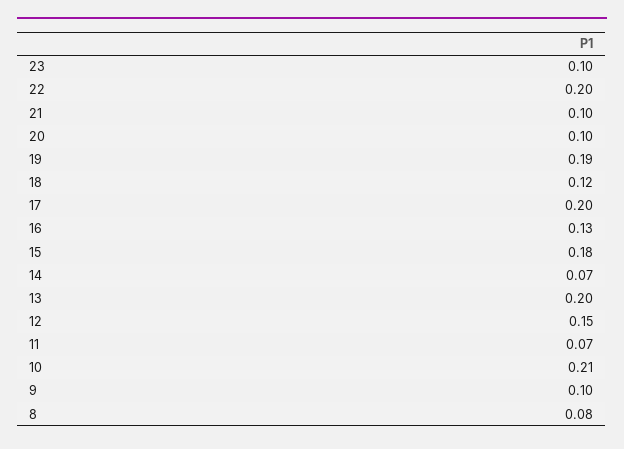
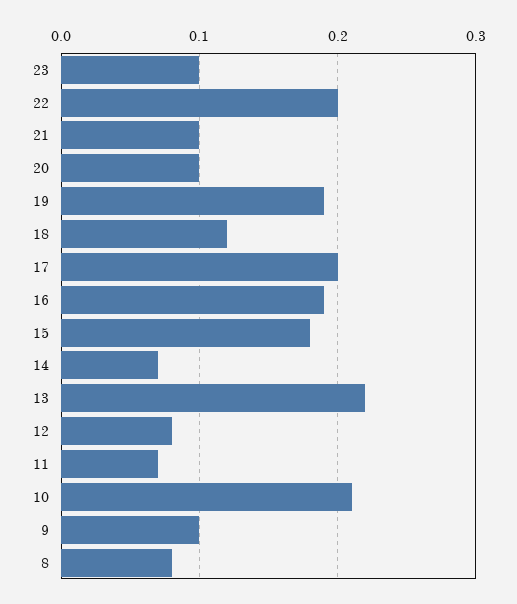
16: 0.13 -> 0.19
13: 0.2 -> 0.22
12: 0.15 -> 0.08

